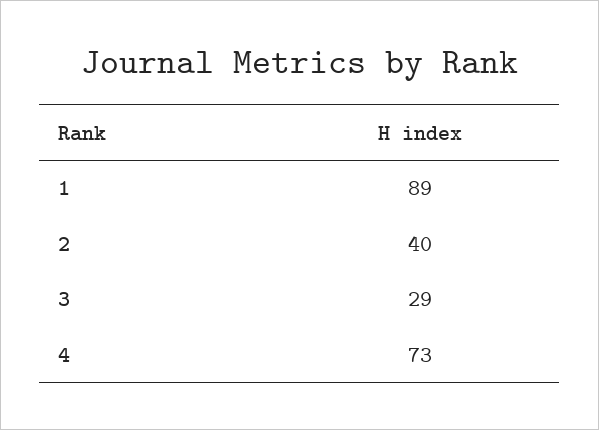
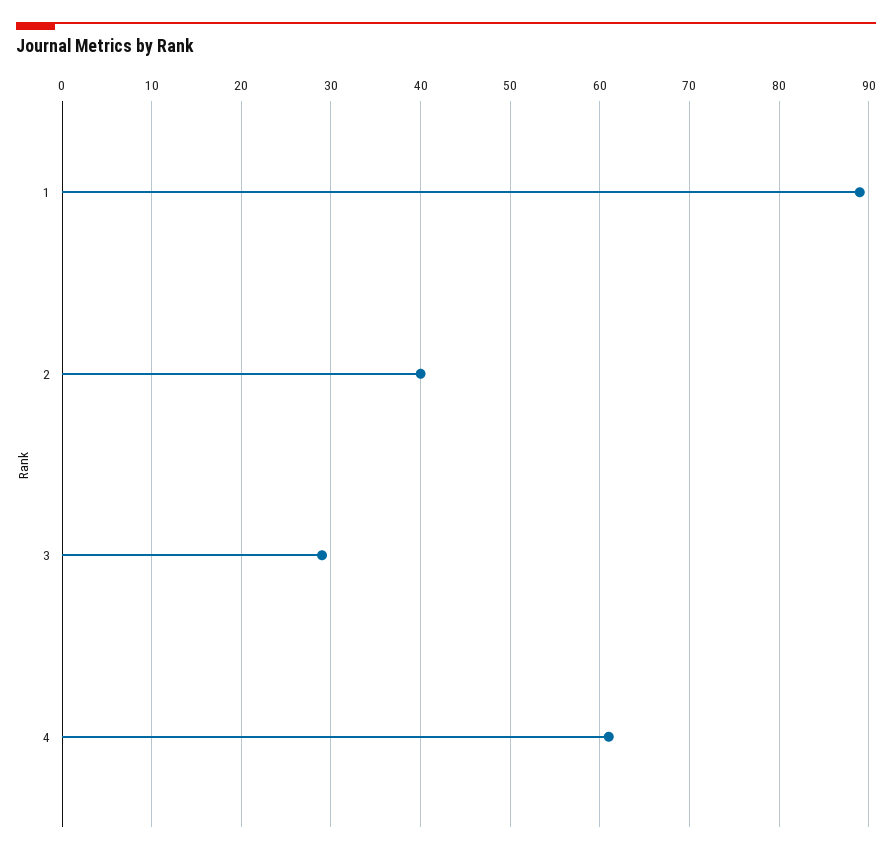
4: 73 -> 61

